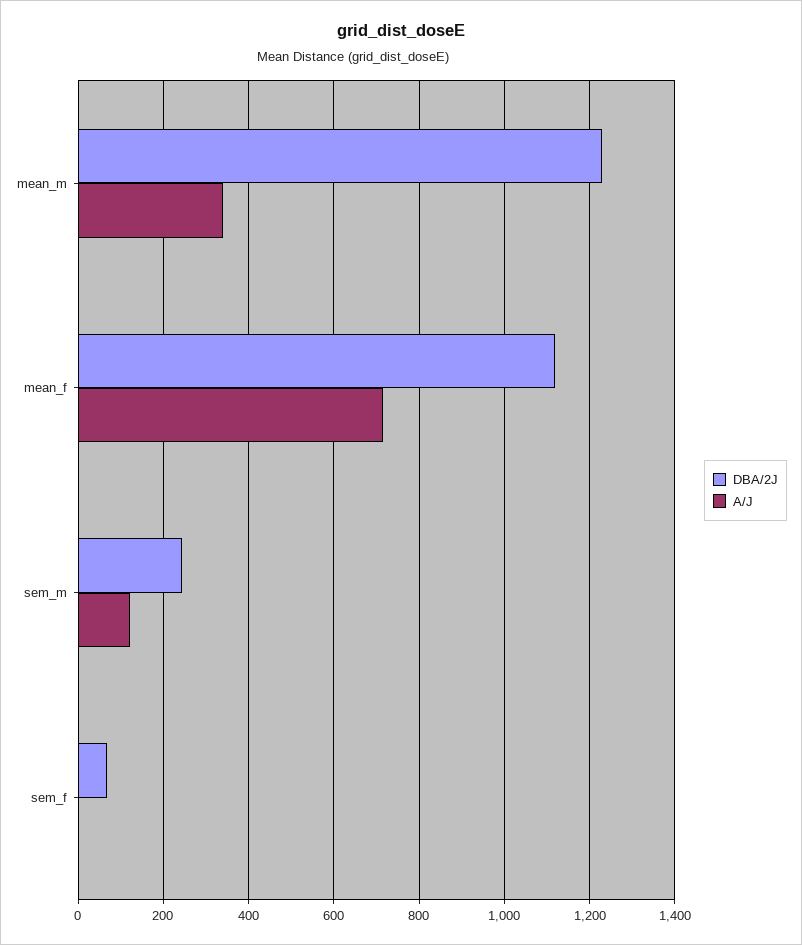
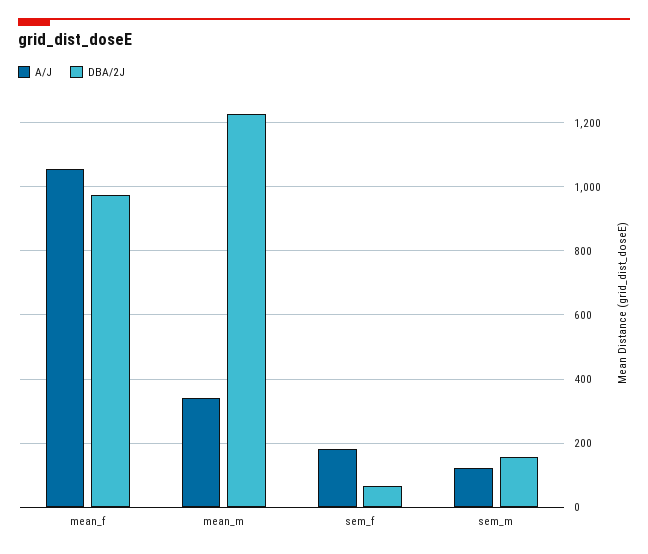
DBA/2J, mean_f: 1120 -> 980
A/J, mean_f: 720 -> 1060
DBA/2J, sem_m: 240 -> 160
A/J, sem_f: 0 -> 180

